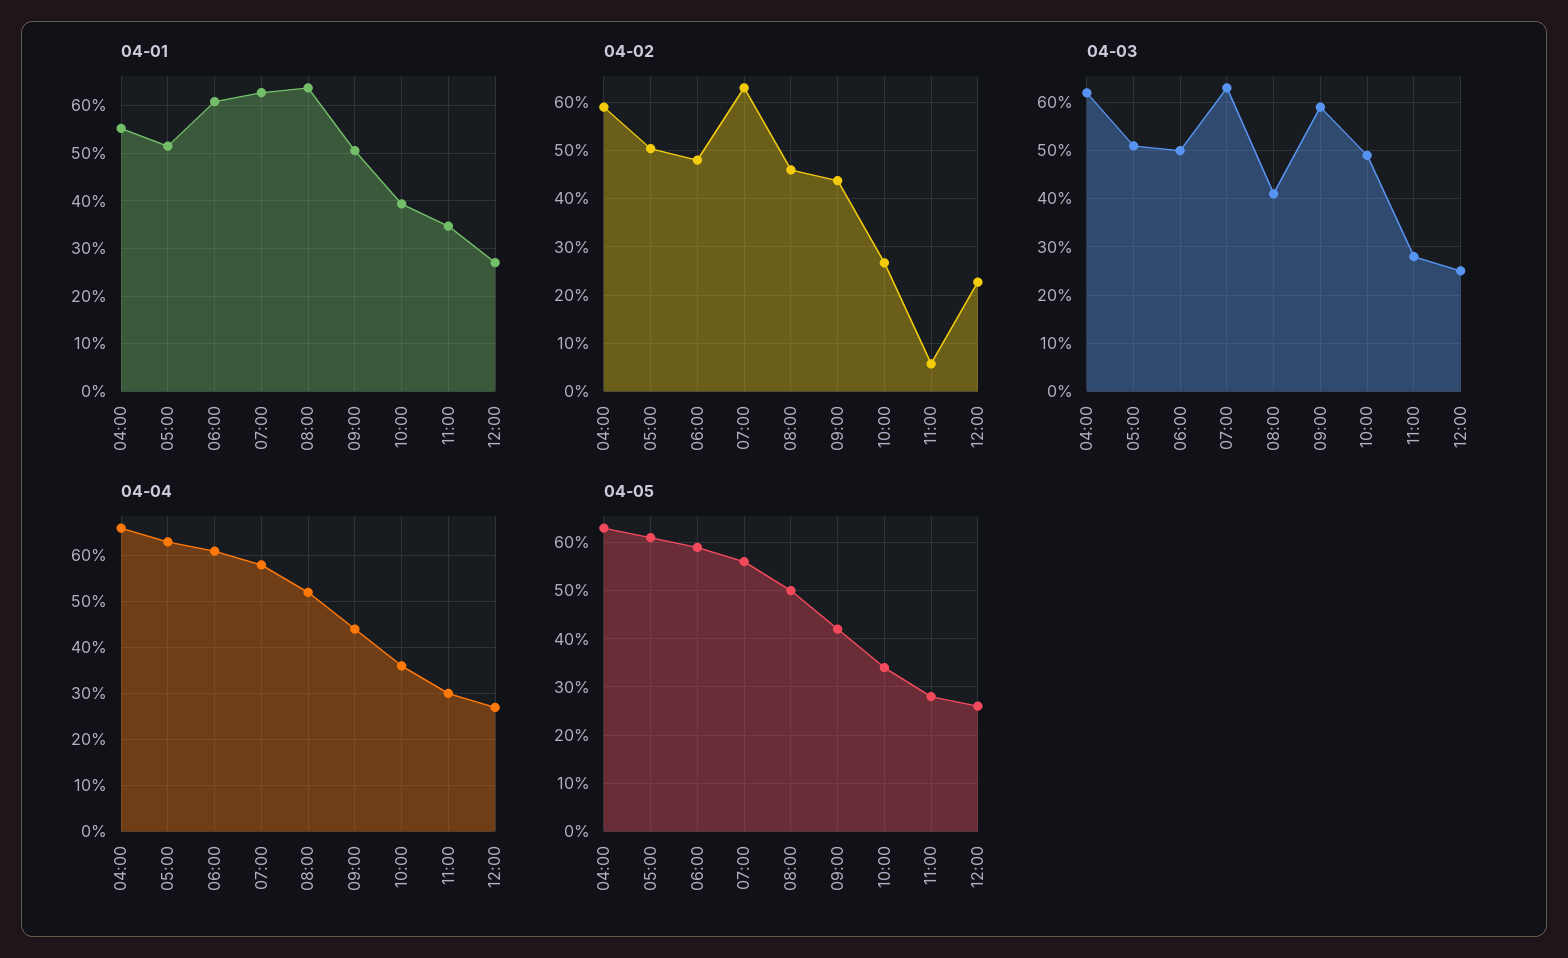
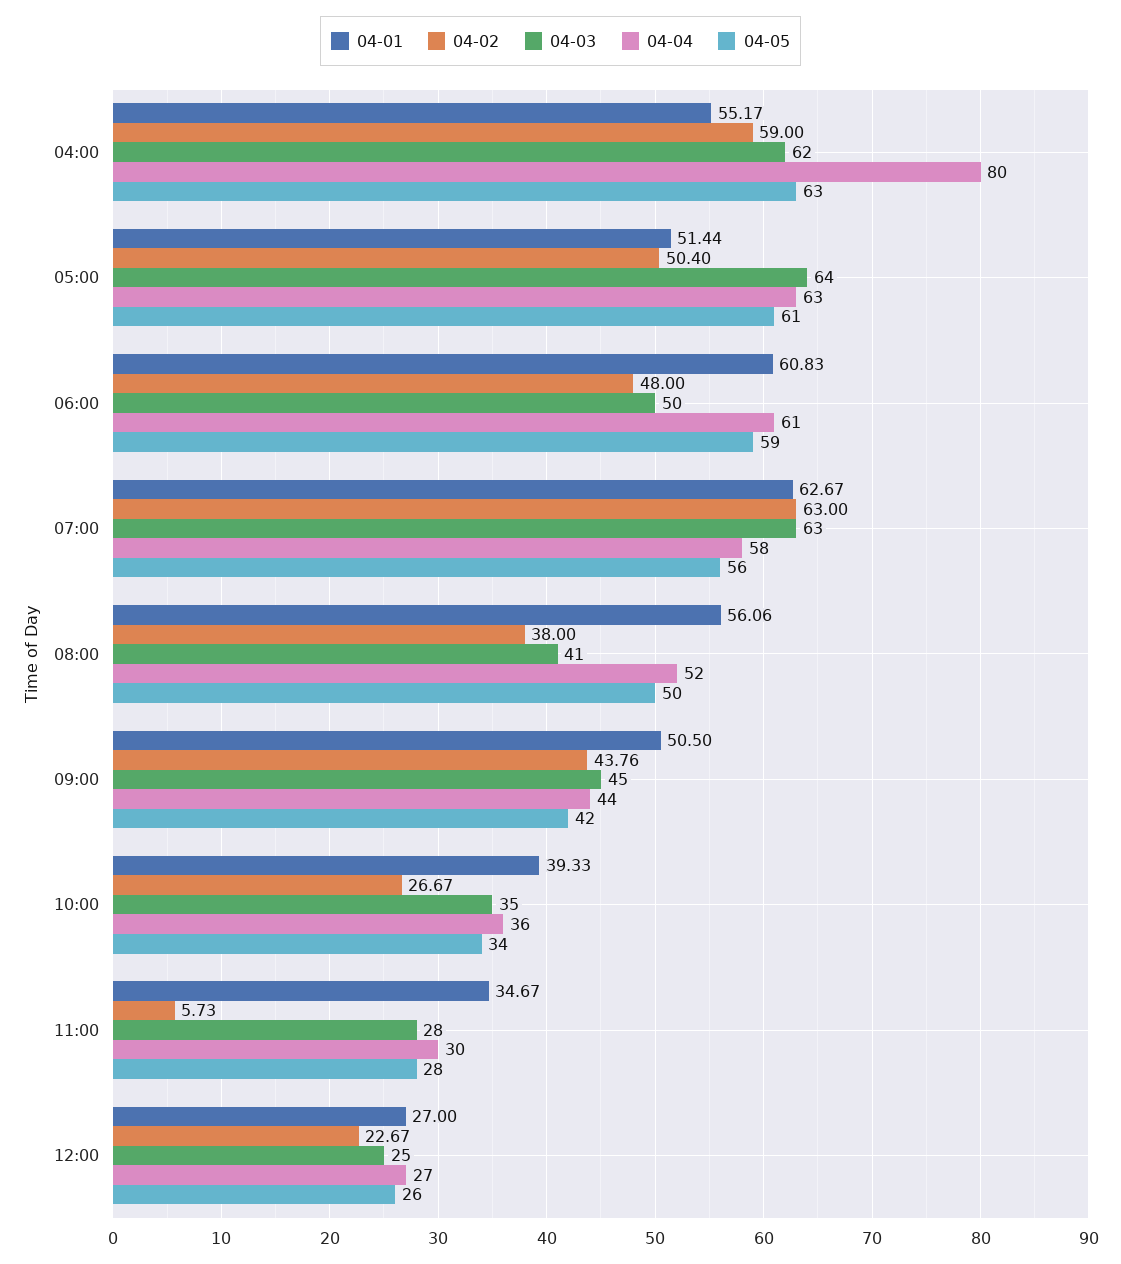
04-01, 08:00: 64 -> 56.06
04-02, 08:00: 46 -> 38
04-03, 05:00: 50 -> 64
04-03, 09:00: 60 -> 45
04-03, 10:00: 50 -> 35
04-04, 04:00: 65 -> 80

